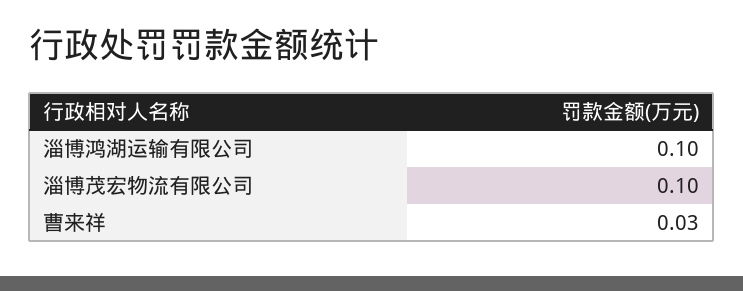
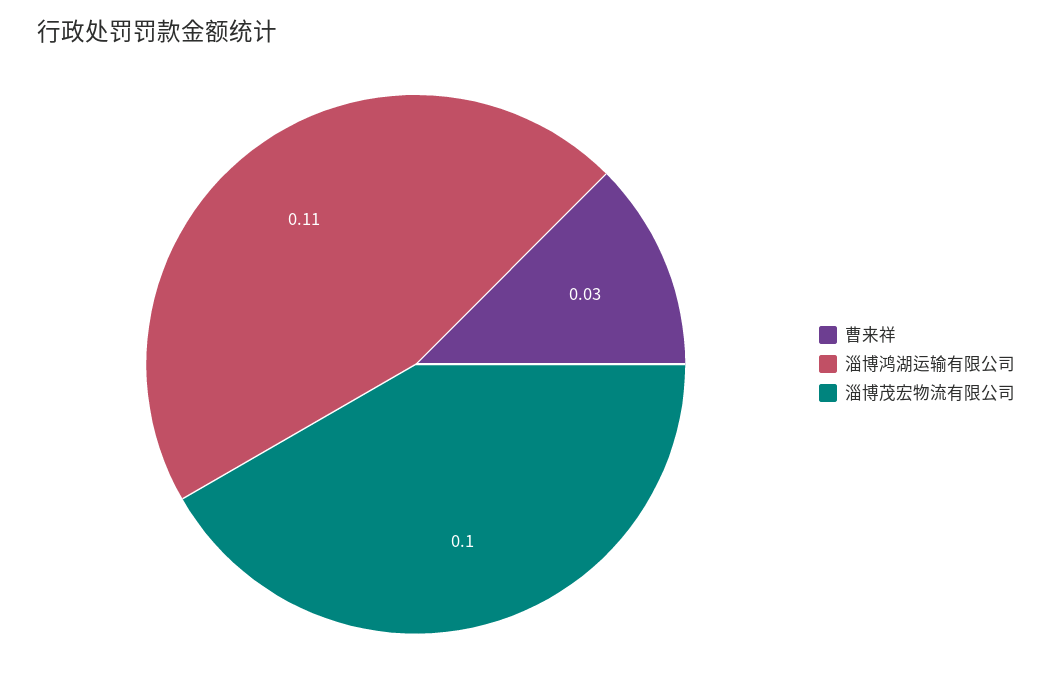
淄博鸿湖运输有限公司: 0.1 -> 0.11

